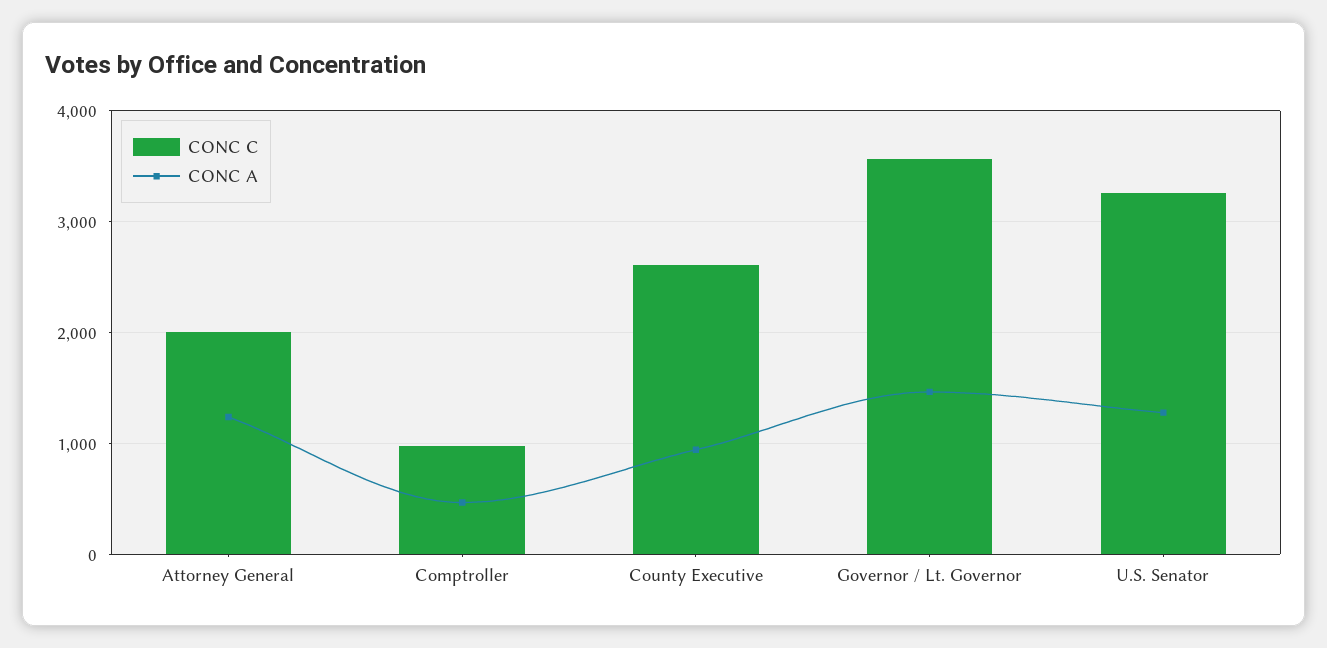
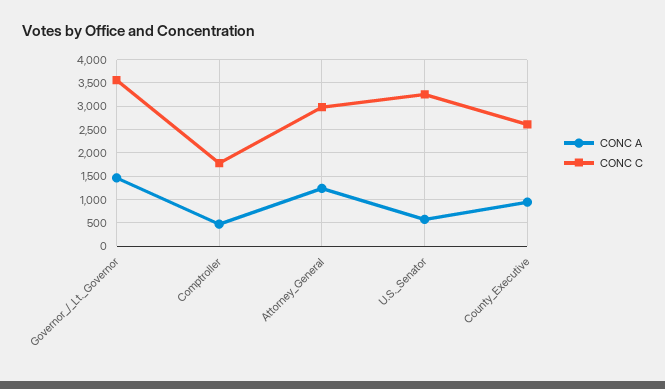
CONC C, Attorney General: 2000 -> 3000
CONC C, Comptroller: 1000 -> 1750
CONC A, U.S. Senator: 1300 -> 500

